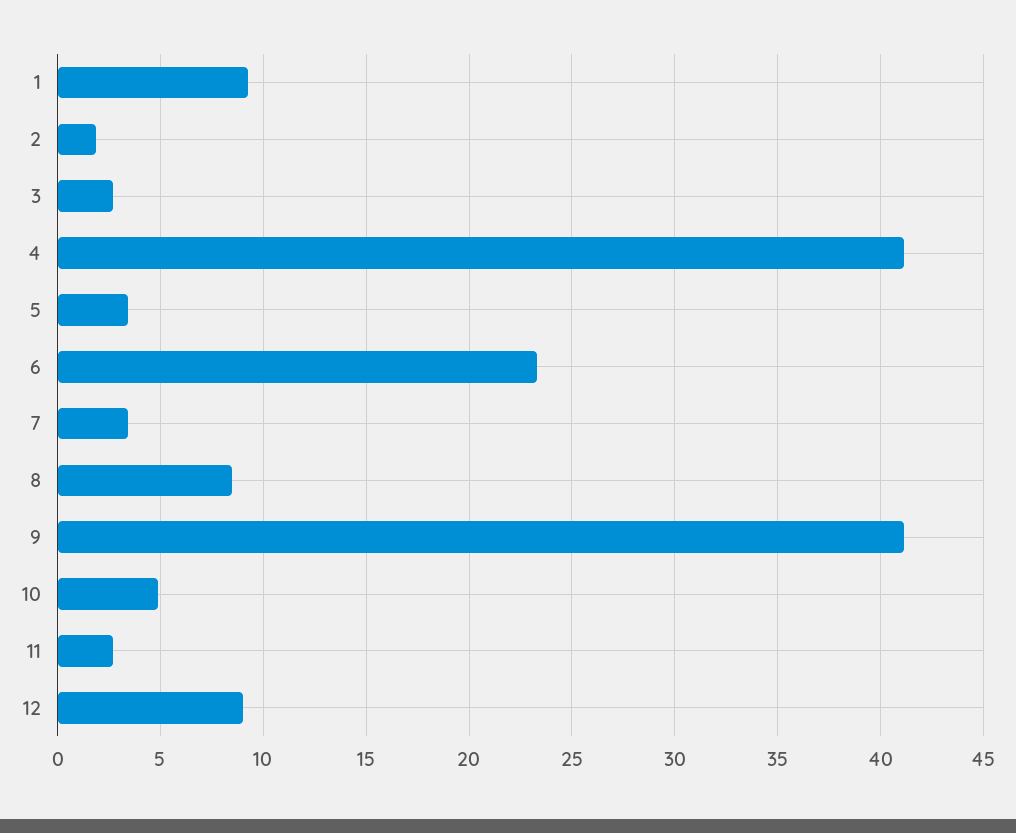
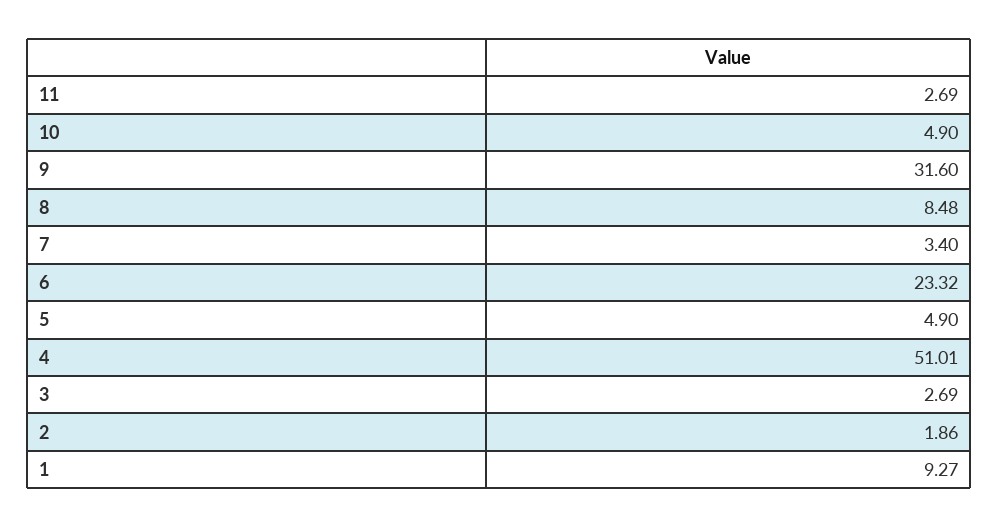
4: 41 -> 51.01
5: 3.5 -> 4.9
9: 41 -> 31.6
12: 9 -> none

